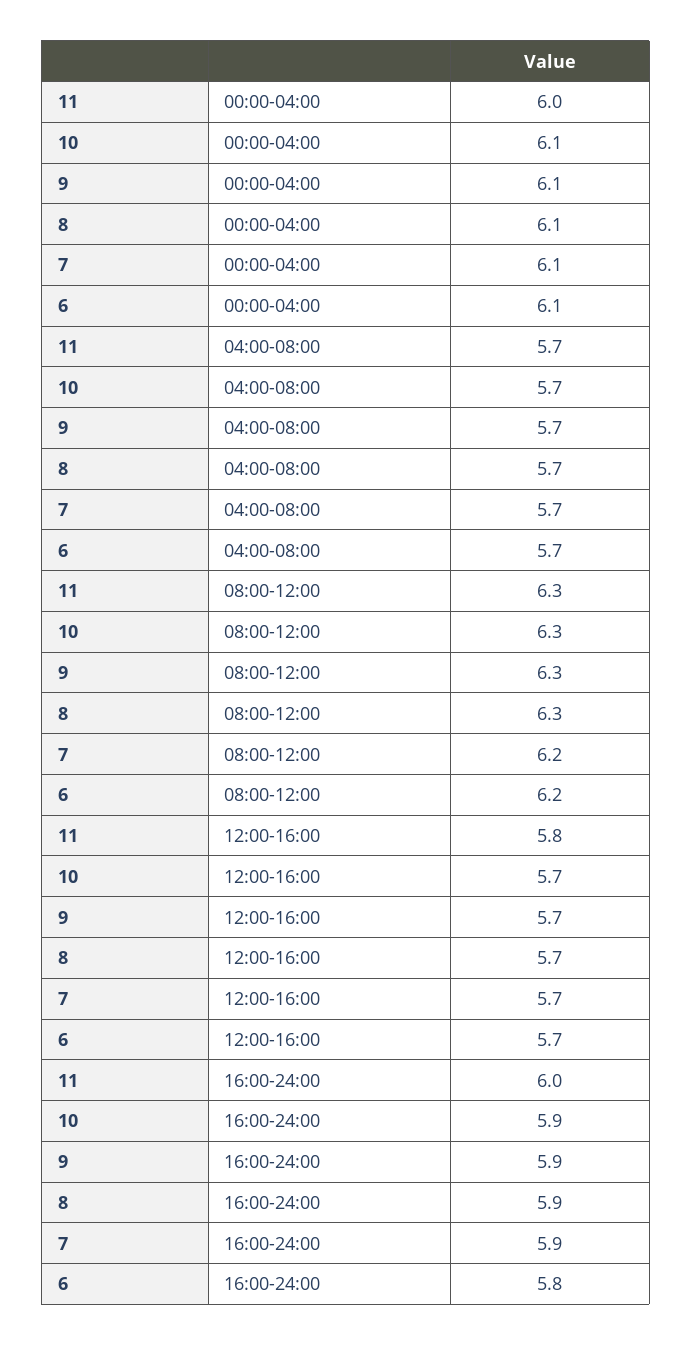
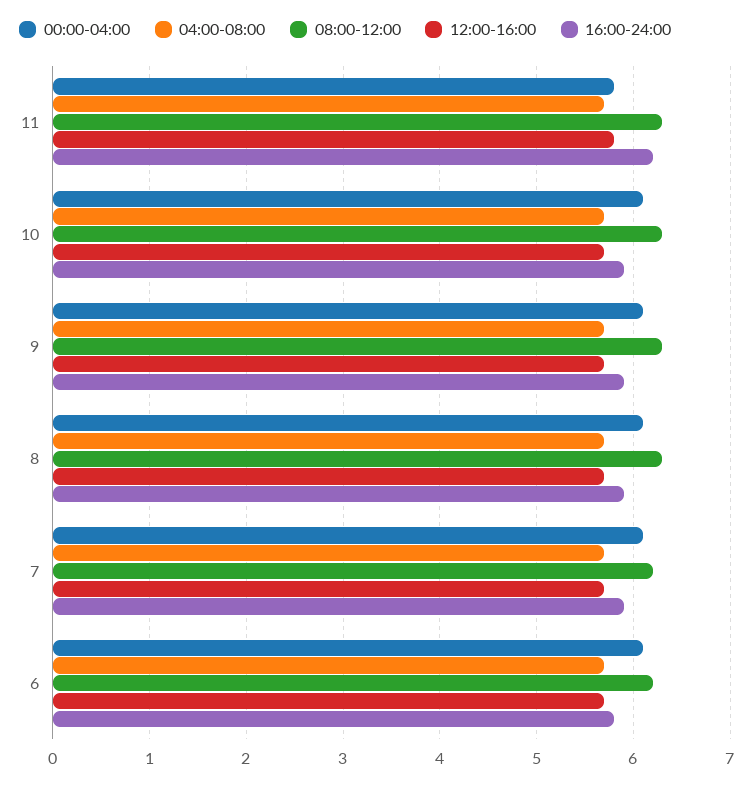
00:00-04:00, 11: 6 -> 5.8
16:00-24:00, 11: 6 -> 6.2

